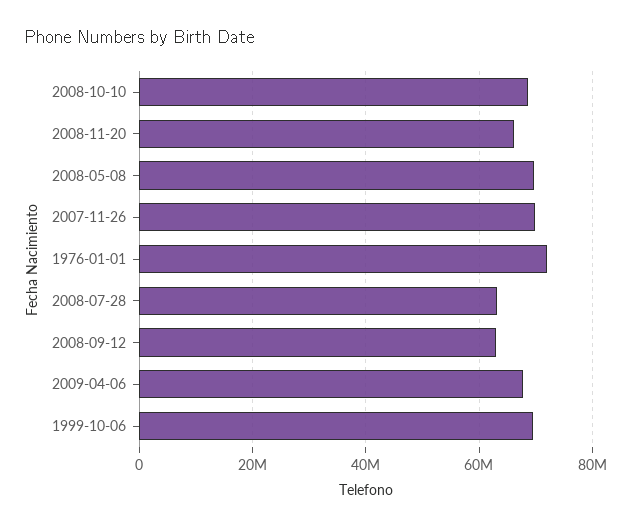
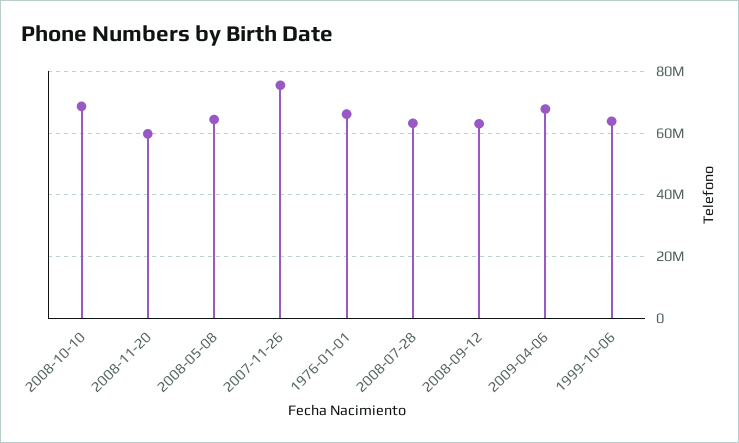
2008-11-20: 66000000 -> 60000000
2008-05-08: 70000000 -> 64000000
2007-11-26: 70000000 -> 76000000
1976-01-01: 72000000 -> 66000000
1999-10-06: 70000000 -> 64000000

